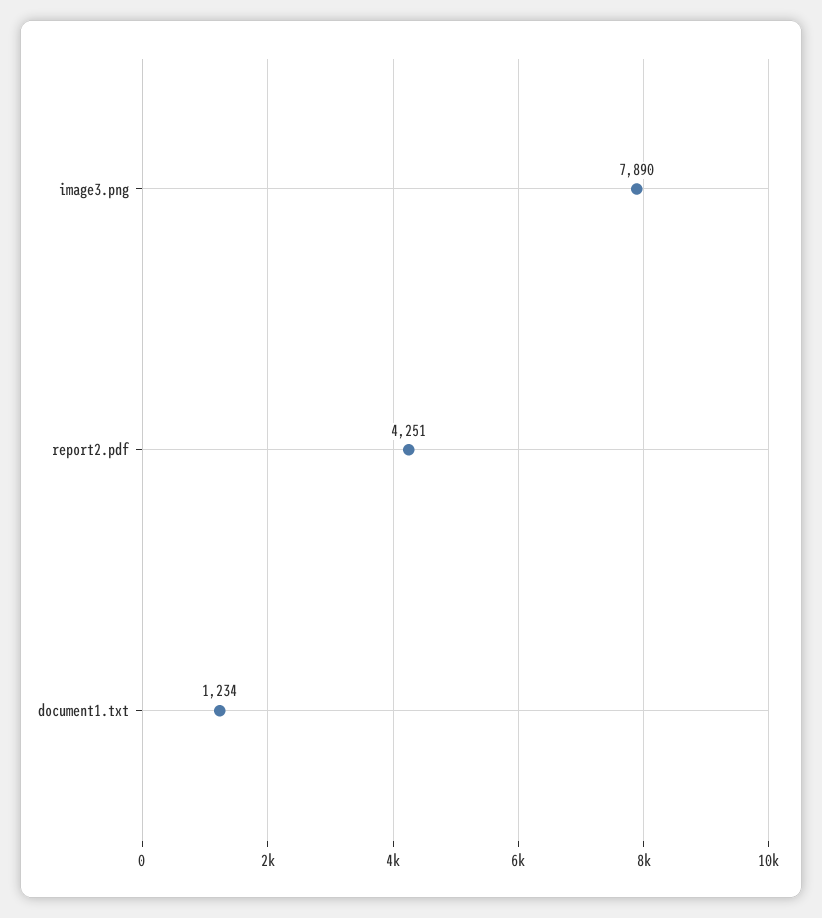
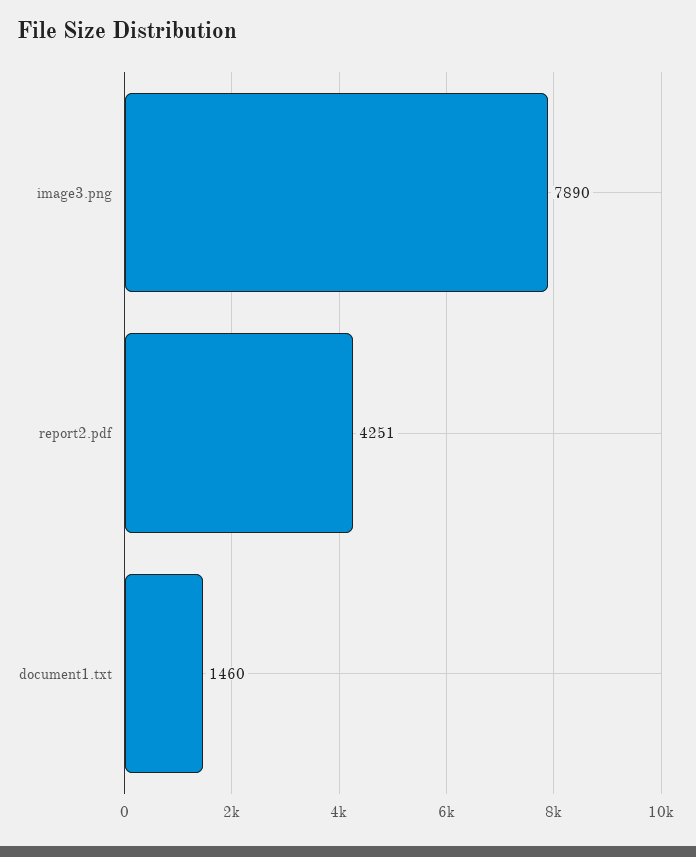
document1.txt: 1234 -> 1460

